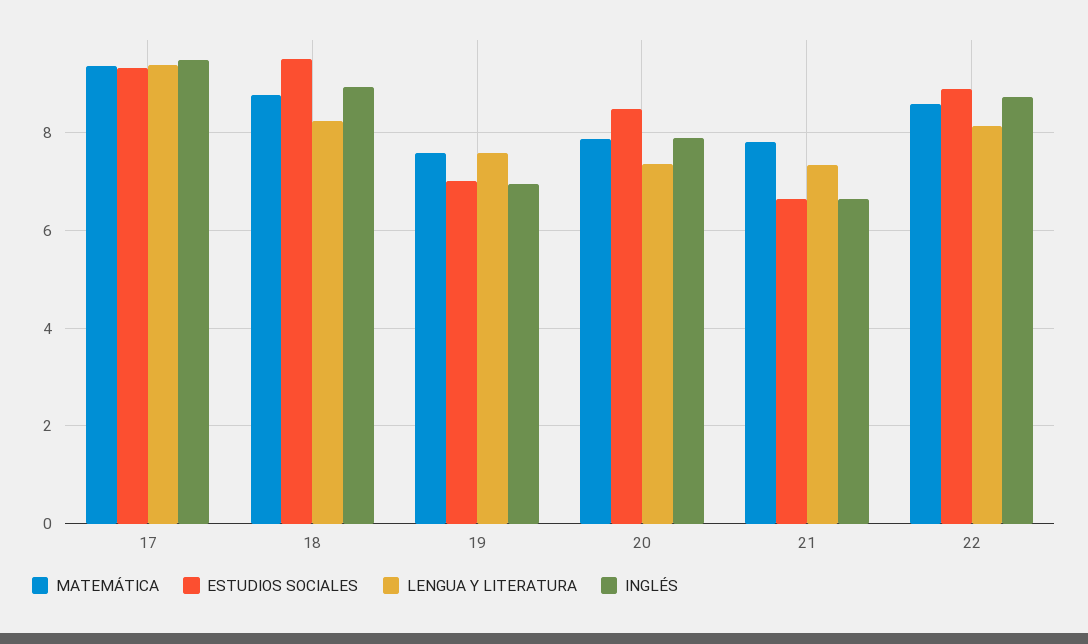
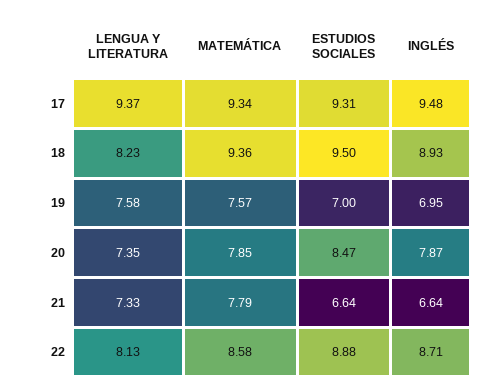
MATEMÁTICA, 18: 8.8 -> 9.36

